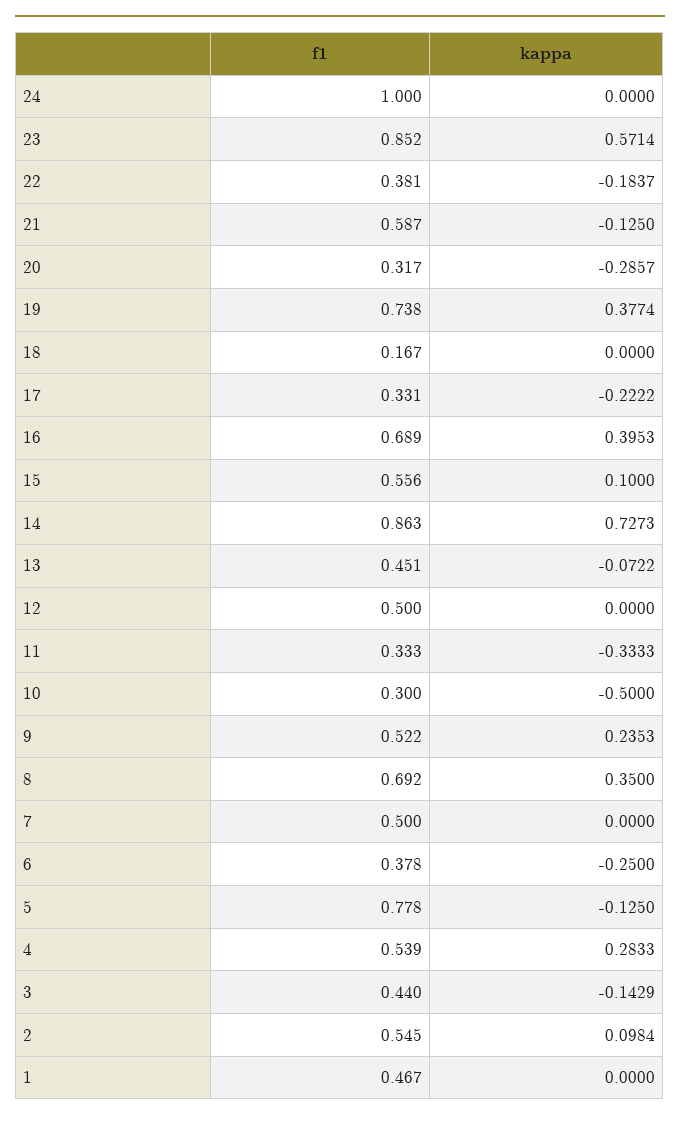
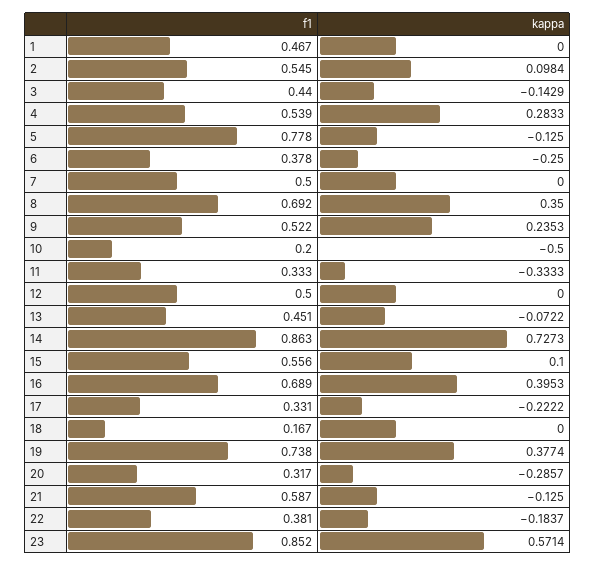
f1, 24: 1 -> none
kappa, 24: 0 -> none
f1, 10: 0.3 -> 0.2

